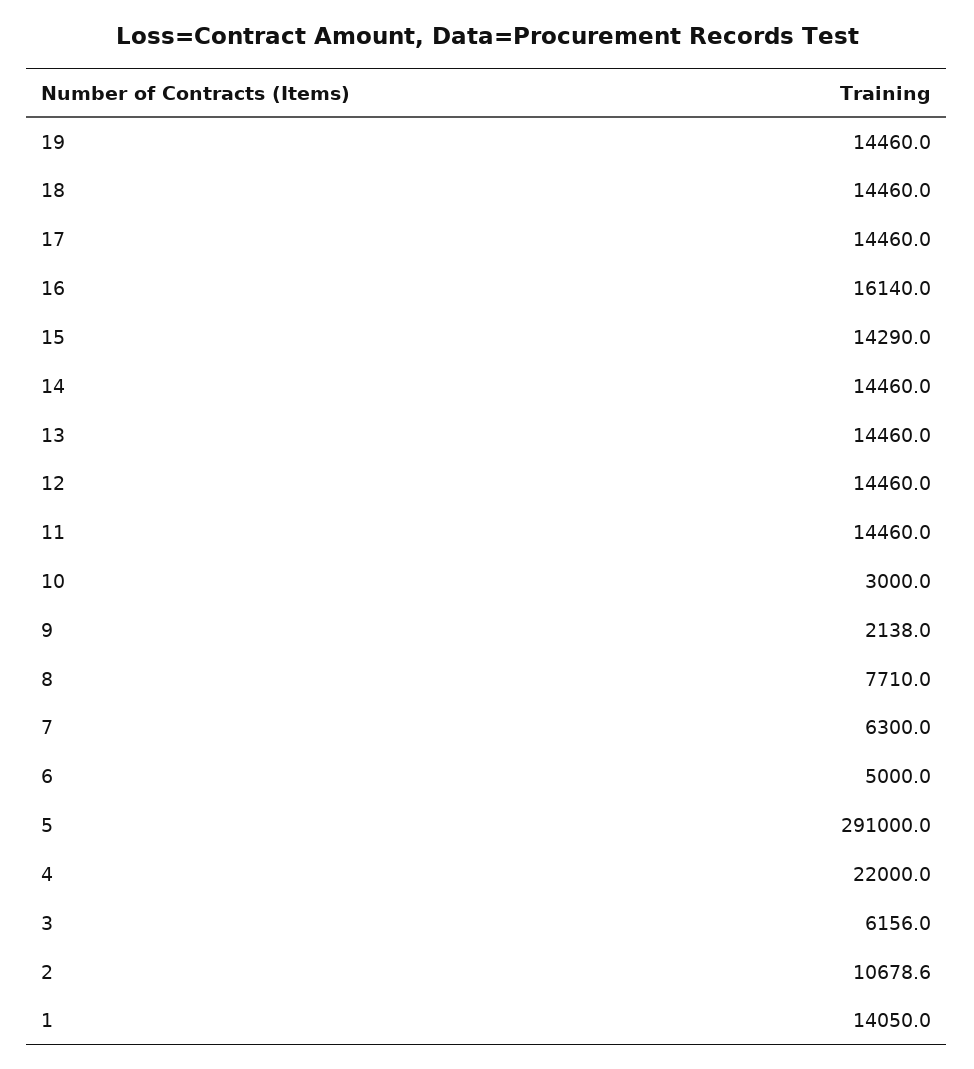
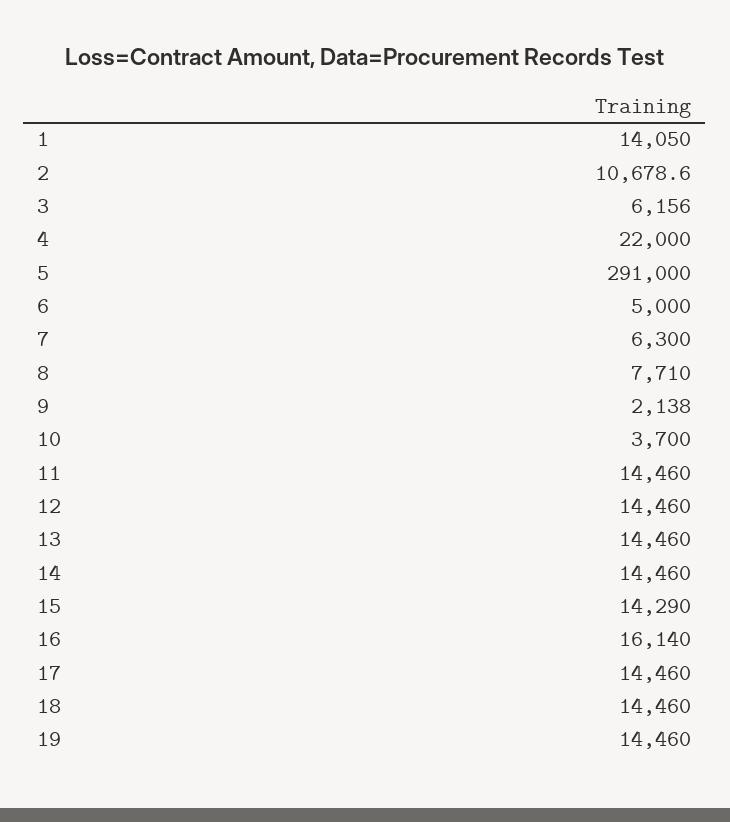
10: 3000 -> 3700

